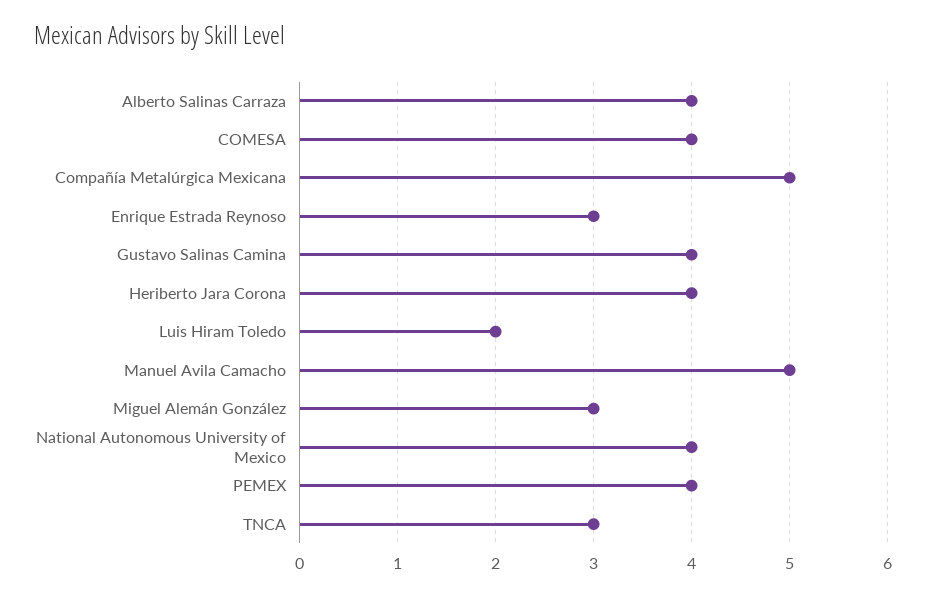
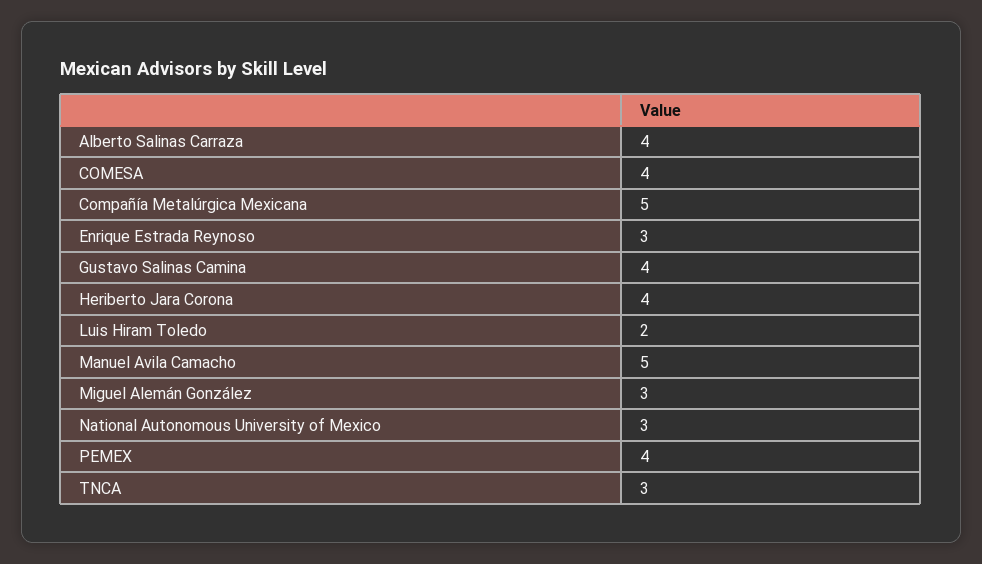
National Autonomous University of Mexico: 4 -> 3

